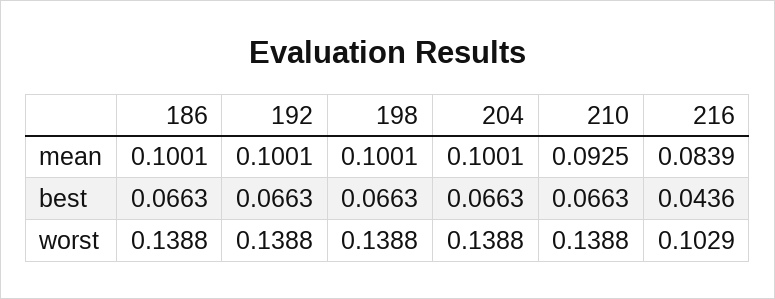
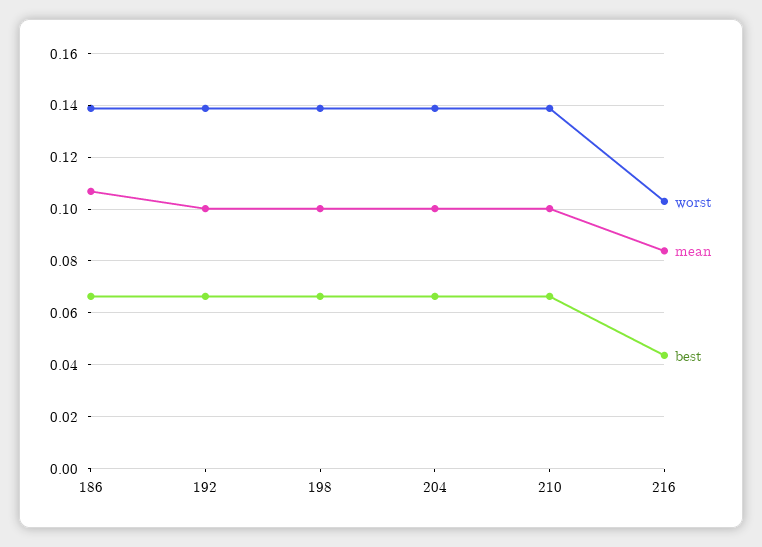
mean, 186: 0.1001 -> 0.1075
mean, 210: 0.0925 -> 0.1

